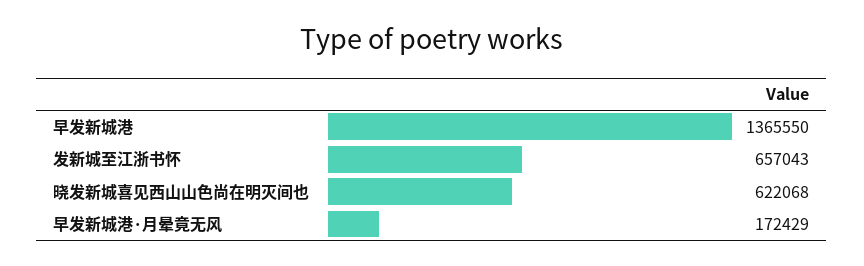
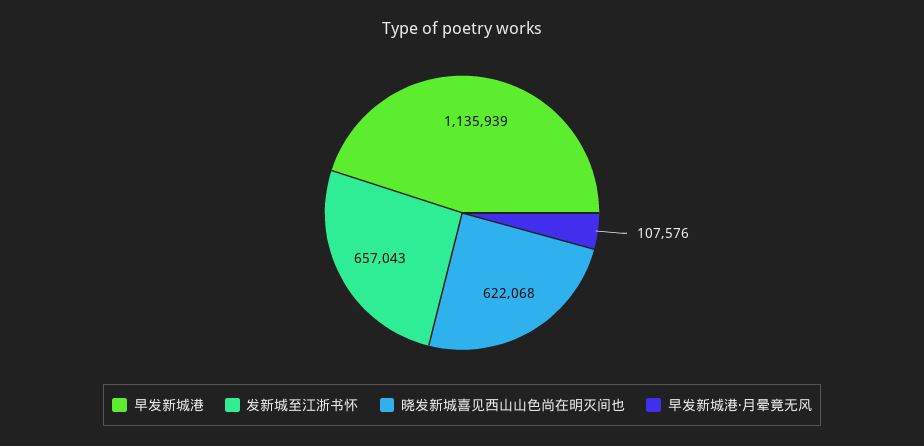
早发新城港: 1365550 -> 1135939
早发新城港·月晕竟无风: 172429 -> 107576

